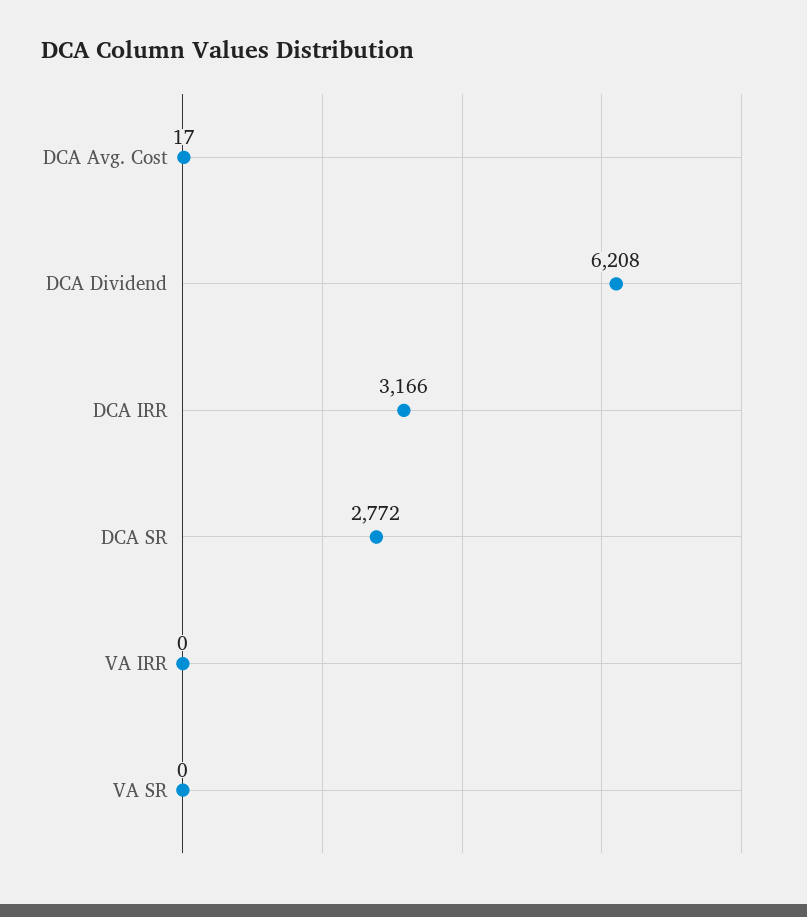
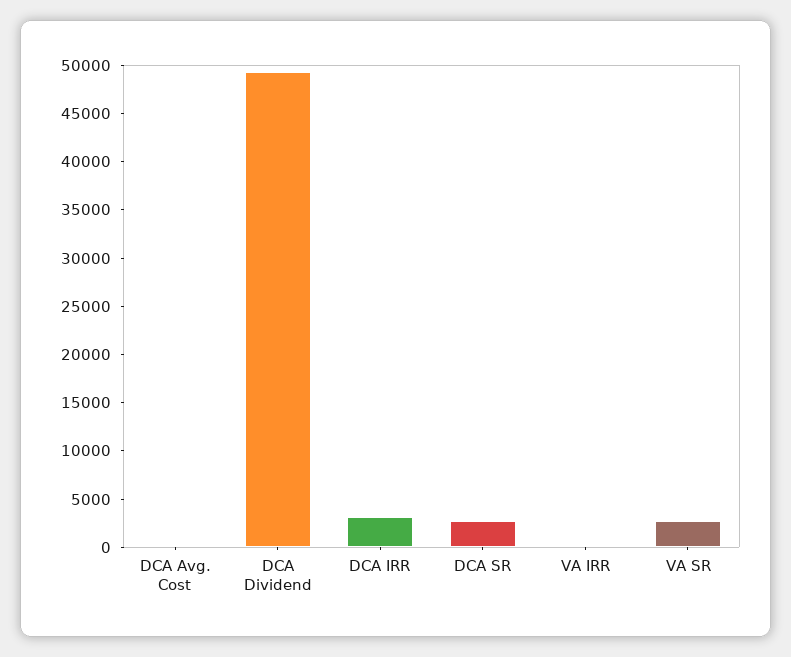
DCA Dividend: 6208 -> 49000
VA SR: 0 -> 3000

